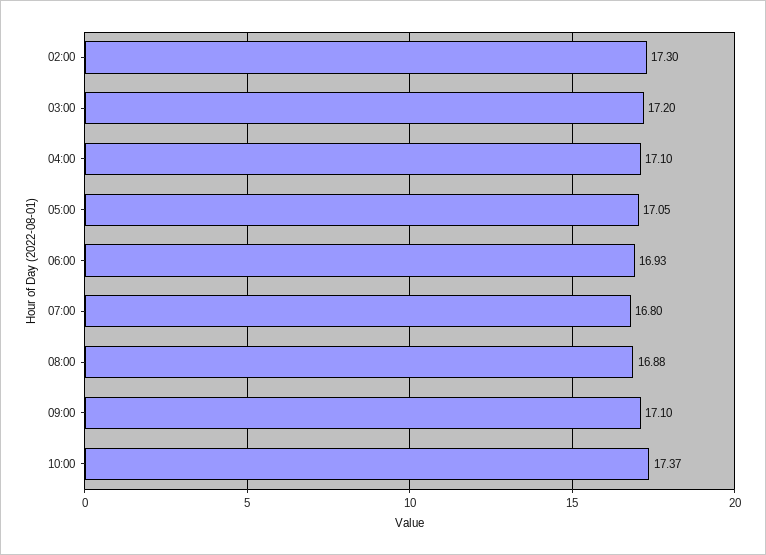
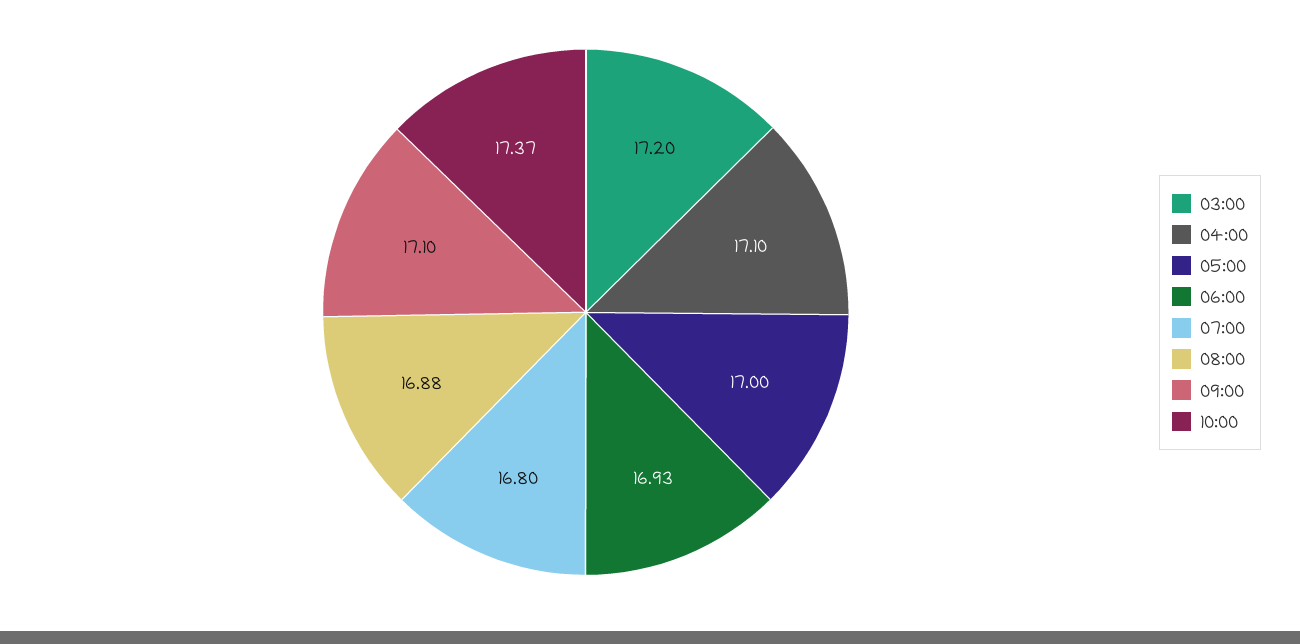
02:00: 17.3 -> none
05:00: 17.05 -> 17

